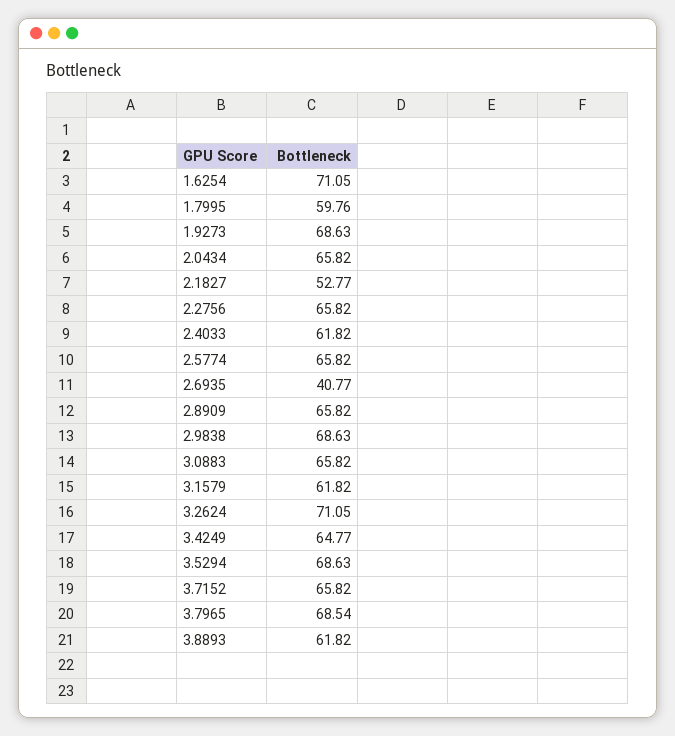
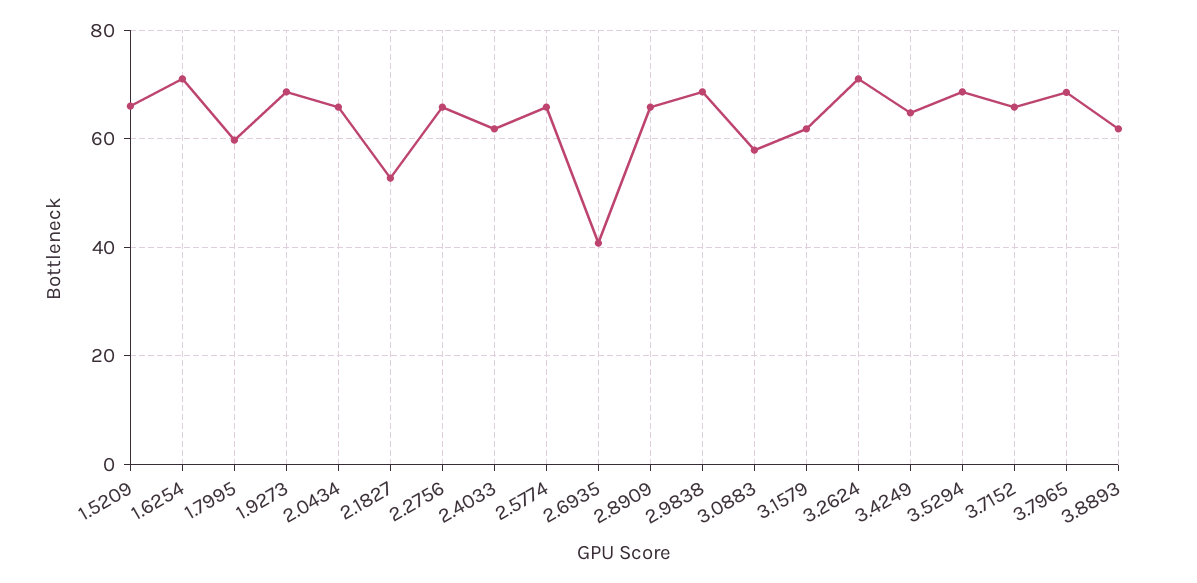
3.0883: 65.82 -> 58
1.5209: none -> 66

